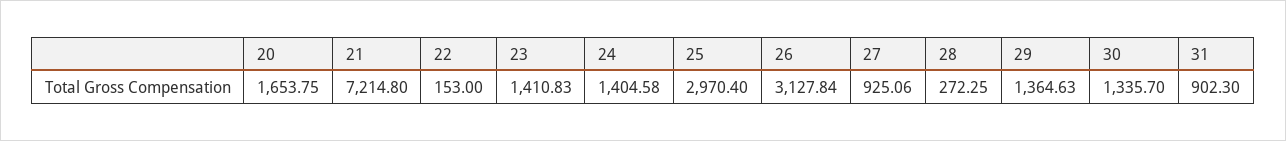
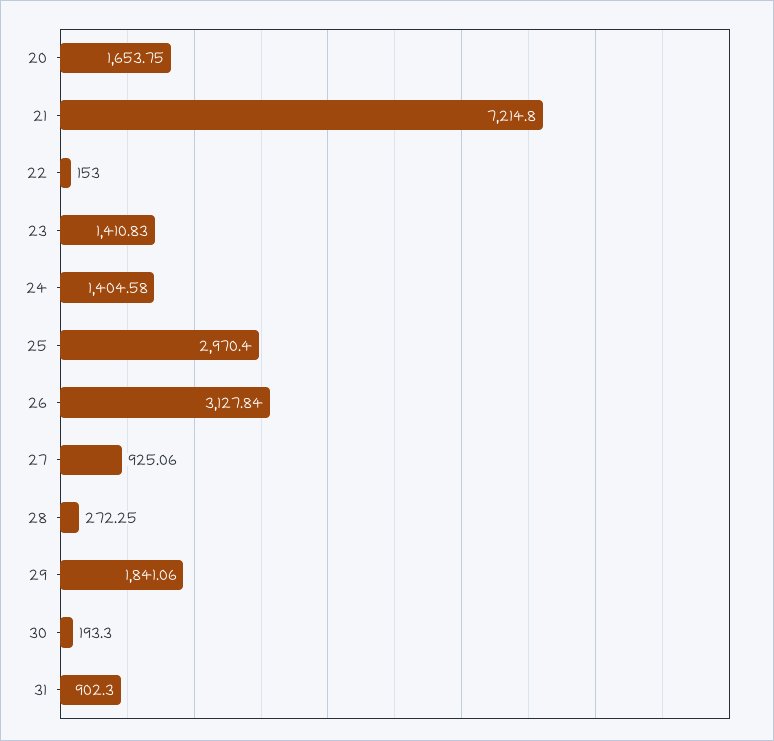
29: 1364.63 -> 1841.06
30: 1335.7 -> 193.3

